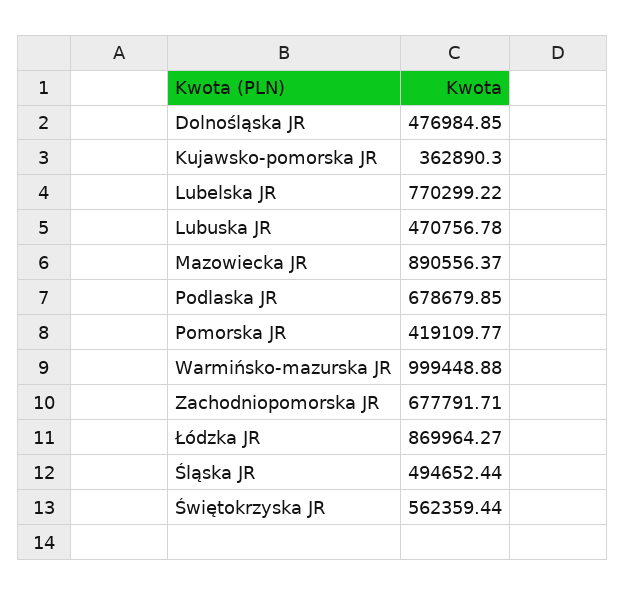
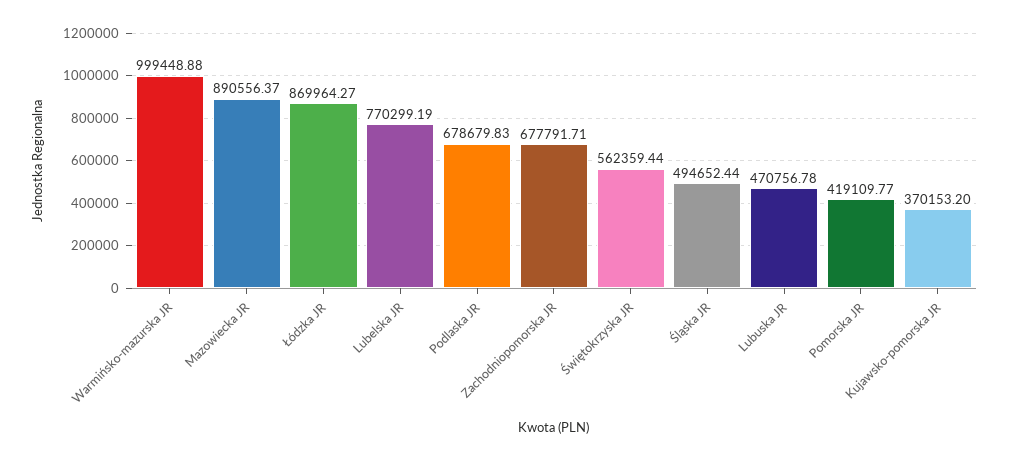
Dolnośląska JR: 476984.85 -> none
Kujawsko-pomorska JR: 362890.3 -> 370153.2
Lubelska JR: 770299.22 -> 770299.19
Podlaska JR: 678679.85 -> 678679.83

